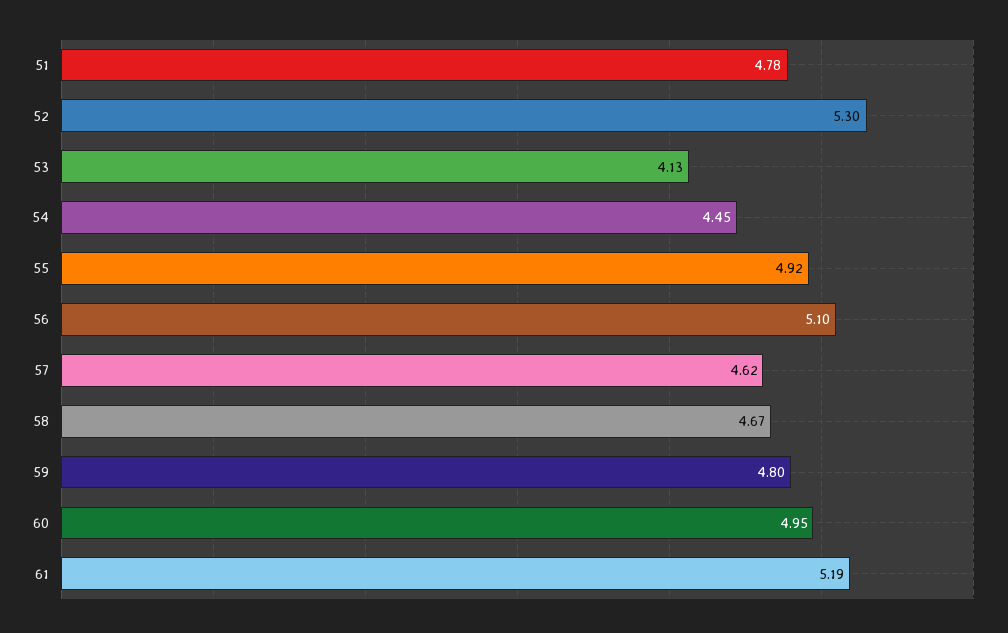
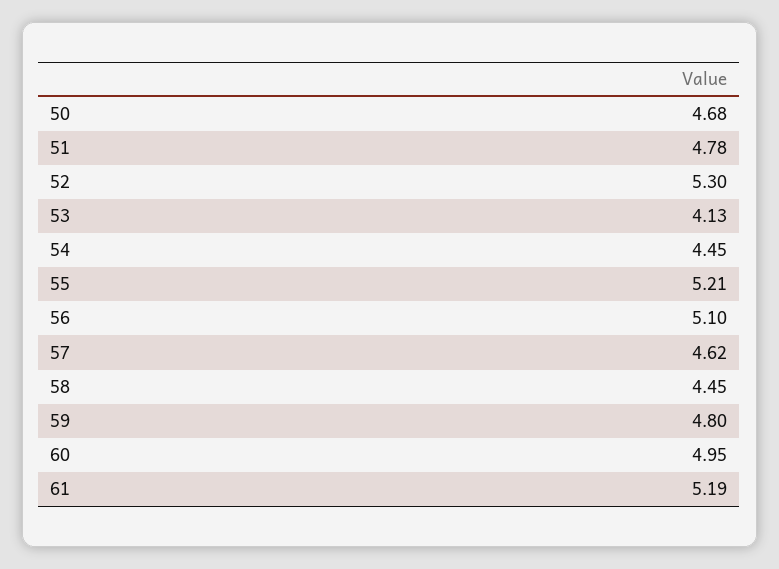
55: 4.92 -> 5.21
58: 4.67 -> 4.45
50: none -> 4.68

